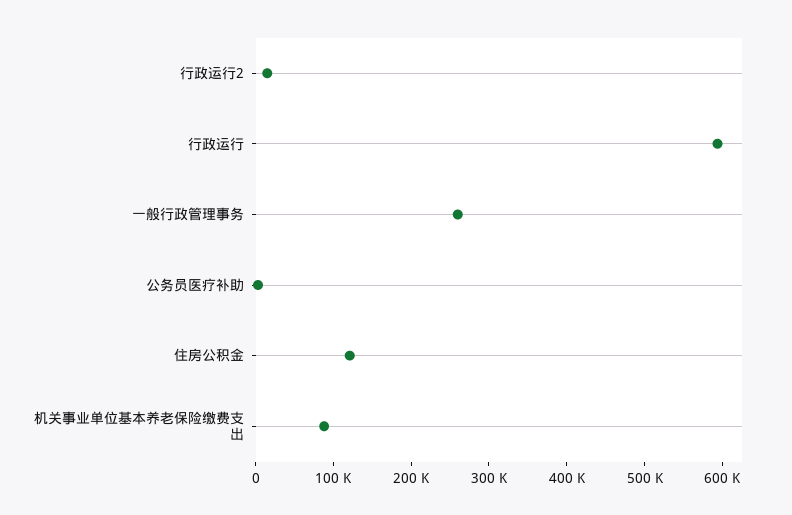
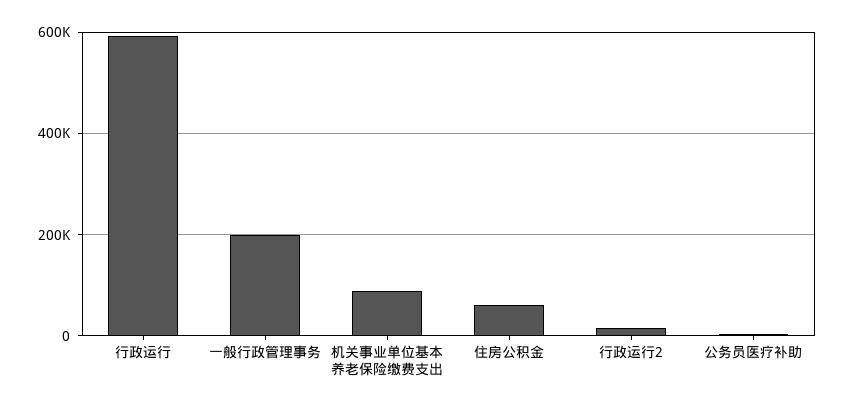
一般行政管理事务: 260000 -> 200000
住房公积金: 120000 -> 60000

